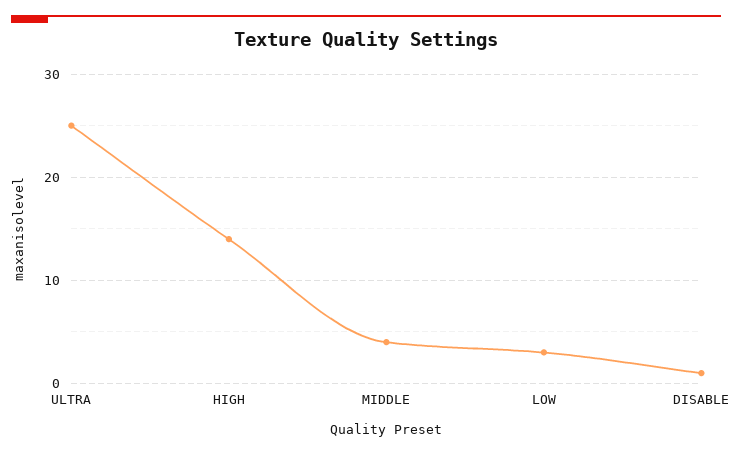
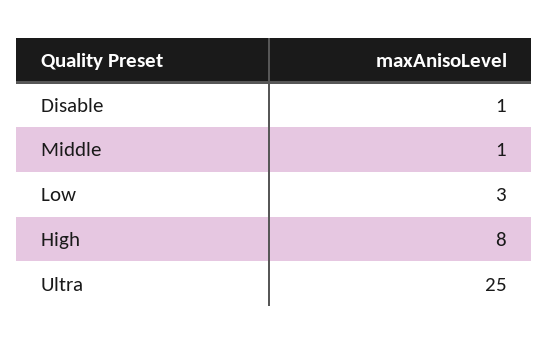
HIGH: 14 -> 8
MIDDLE: 4 -> 1

